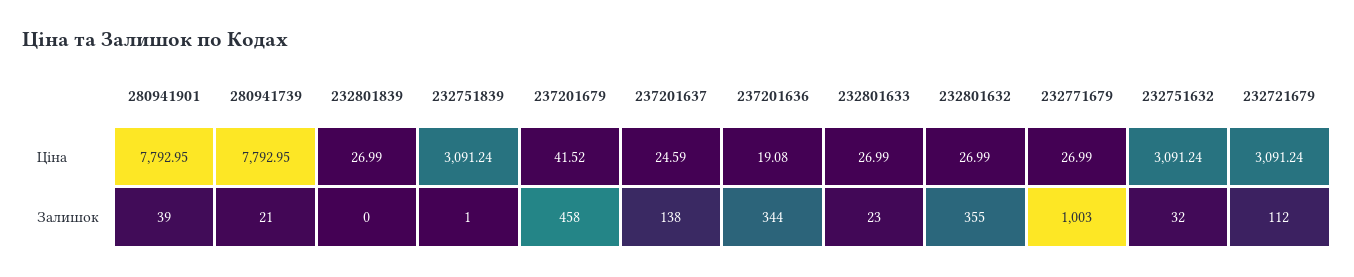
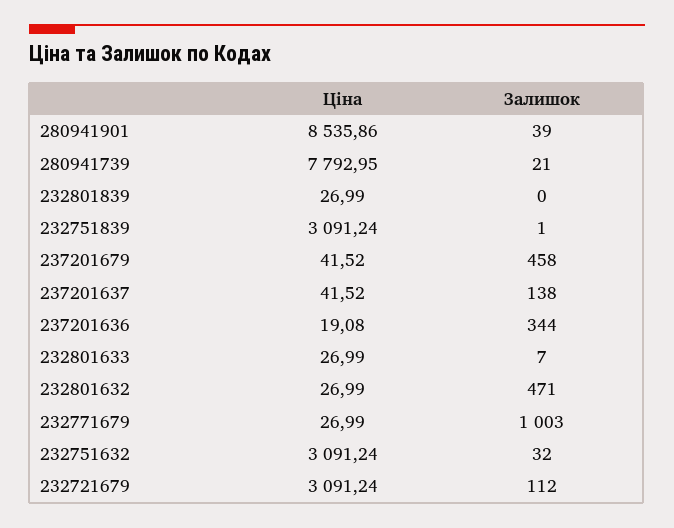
280941901, Ціна: 7792.95 -> 8535.86
237201637, Ціна: 24.59 -> 41.52
232801633, Залишок: 23 -> 7
232801632, Залишок: 355 -> 471

